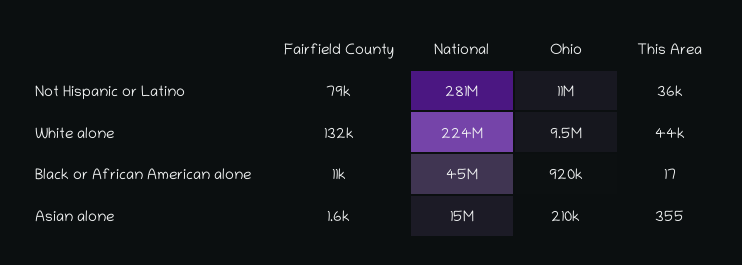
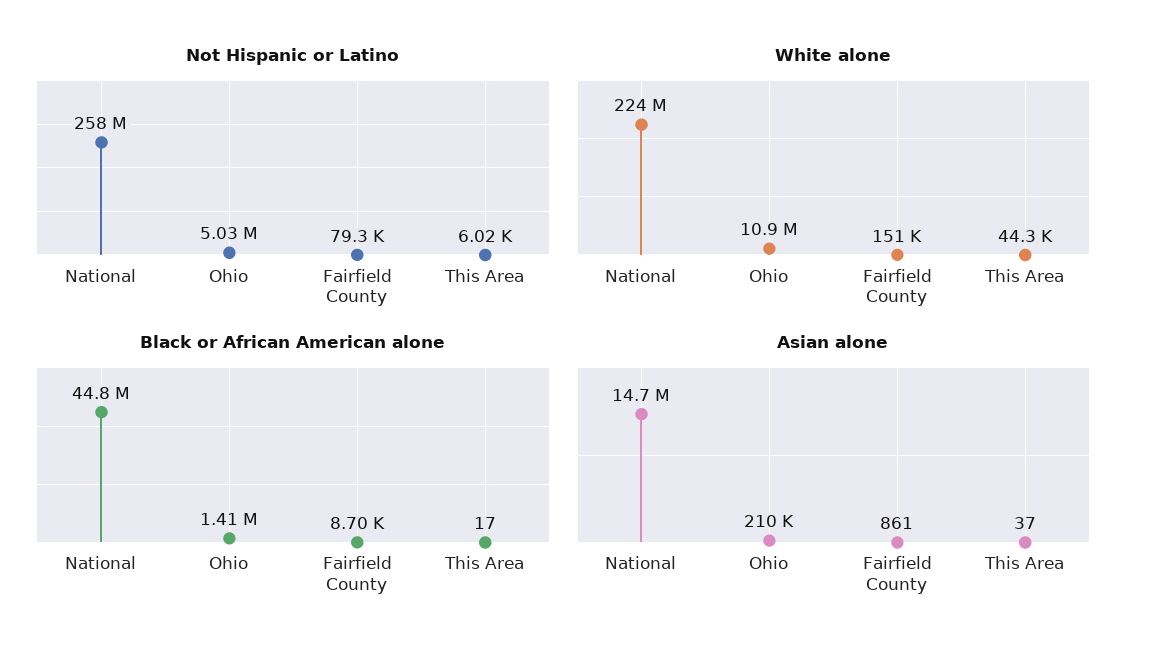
Not Hispanic or Latino, National: 281000000 -> 258000000
Not Hispanic or Latino, Ohio: 11000000 -> 5030000
Not Hispanic or Latino, This Area: 36000 -> 6020
White alone, Fairfield County: 132000 -> 151000
White alone, Ohio: 9500000 -> 10900000
Black or African American alone, Fairfield County: 11000 -> 8700
Black or African American alone, Ohio: 920000 -> 1410000
Asian alone, Fairfield County: 1600 -> 861
Asian alone, This Area: 355 -> 37

